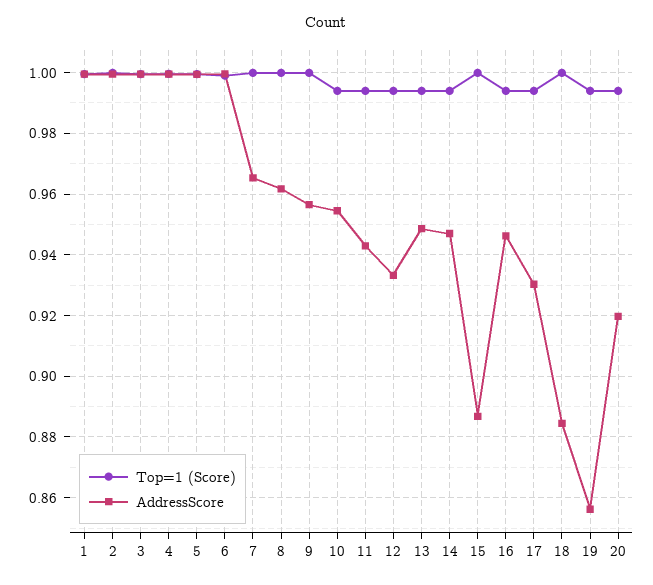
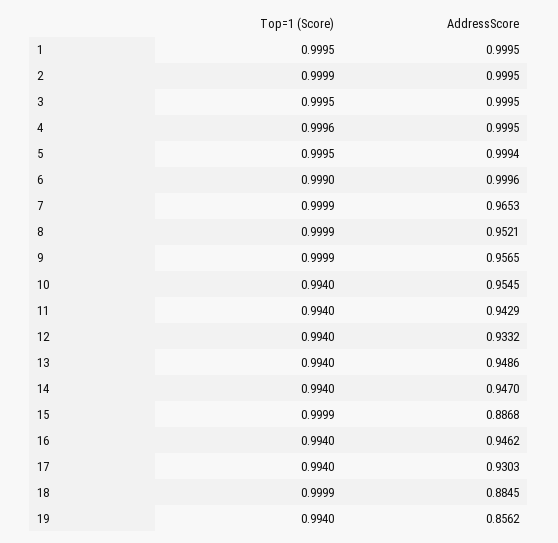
AddressScore, 8: 0.962 -> 0.9521
Top=1 (Score), 20: 0.994 -> none
AddressScore, 20: 0.92 -> none

